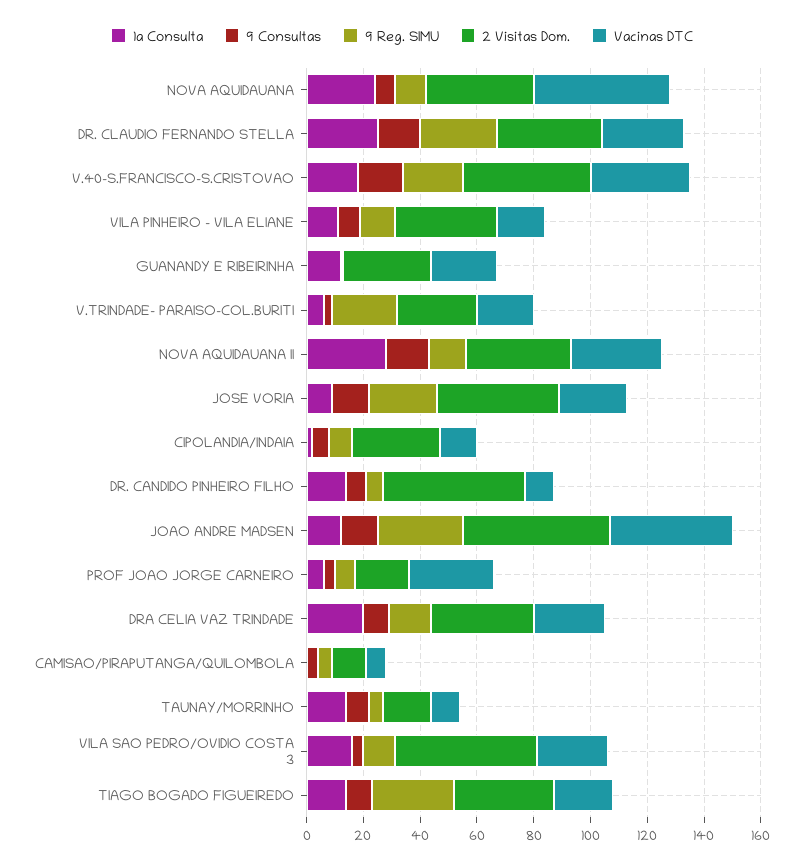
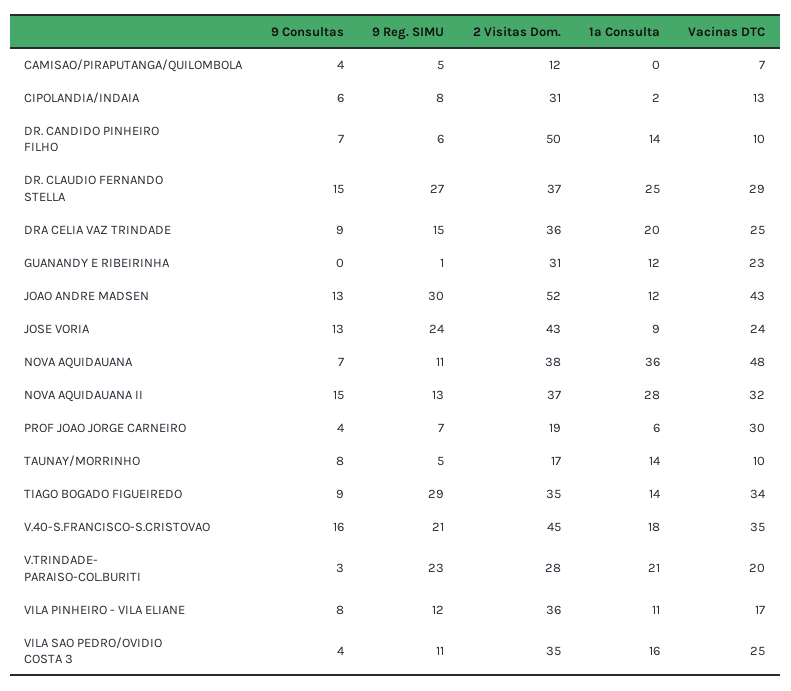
1a Consulta, NOVA AQUIDAUANA: 25 -> 36
1a Consulta, V.TRINDADE- PARAISO-COL.BURITI: 5 -> 21
2 Visitas Dom., VILA SAO PEDRO/OVIDIO COSTA 3: 50 -> 35
Vacinas DTC, TIAGO BOGADO FIGUEIREDO: 20 -> 34

